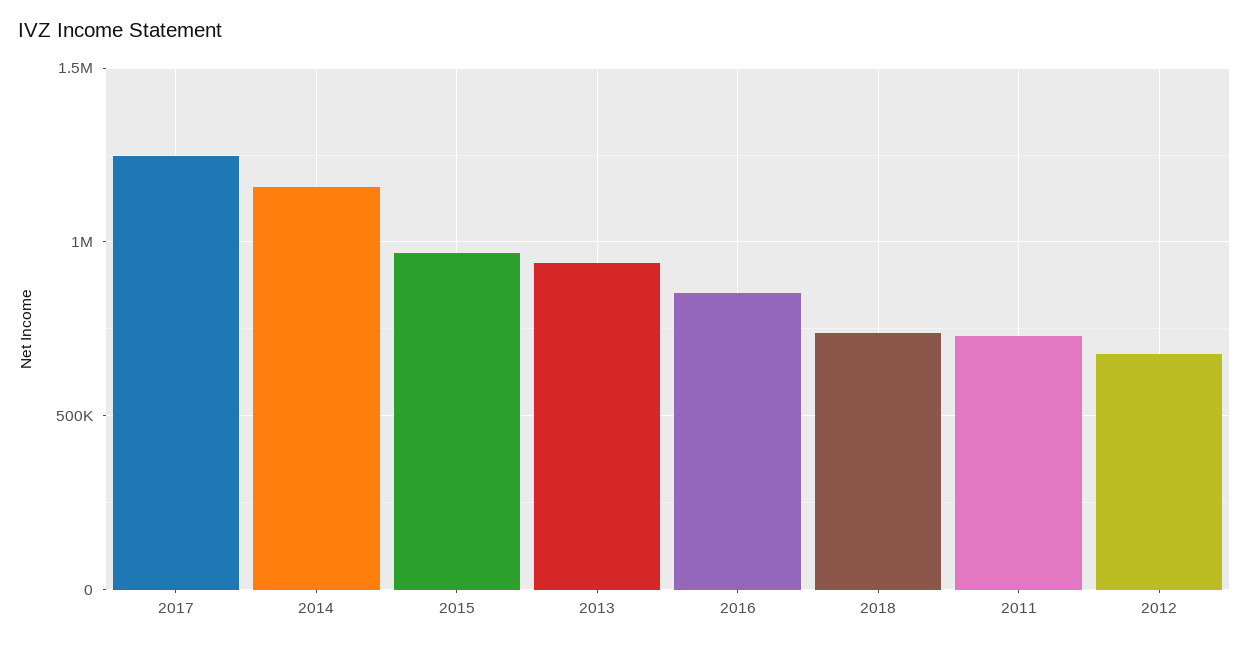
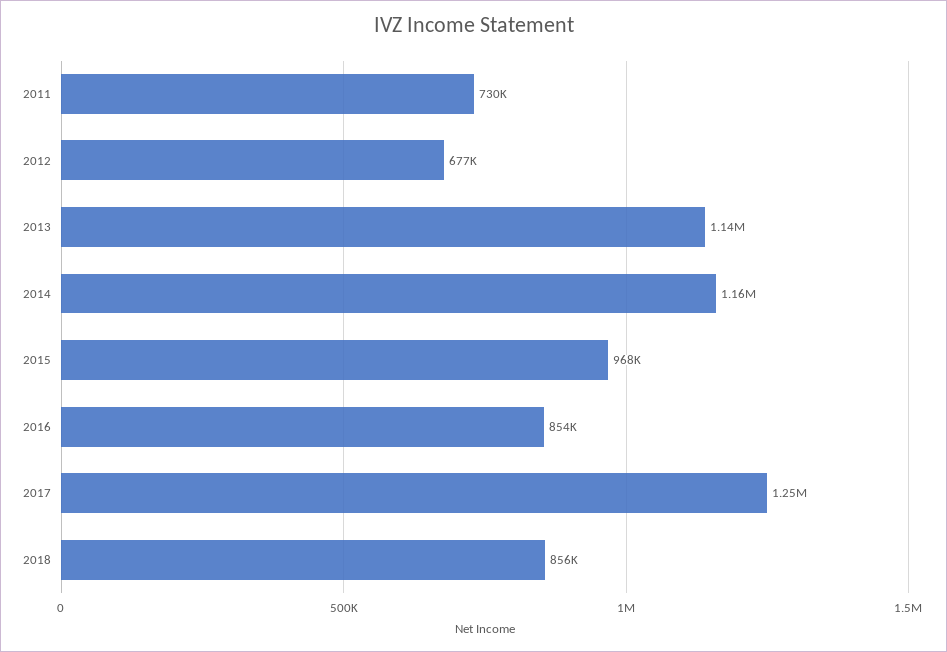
2013: 950000 -> 1140000
2018: 750000 -> 856000

